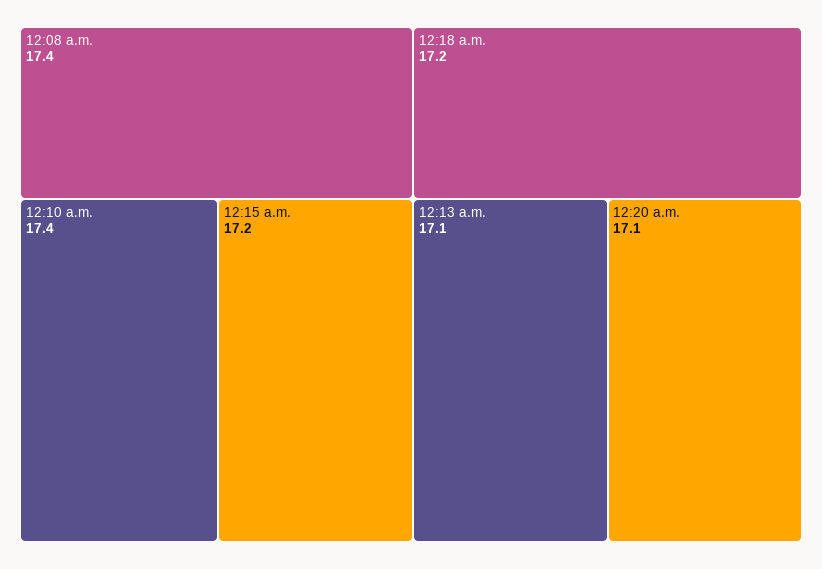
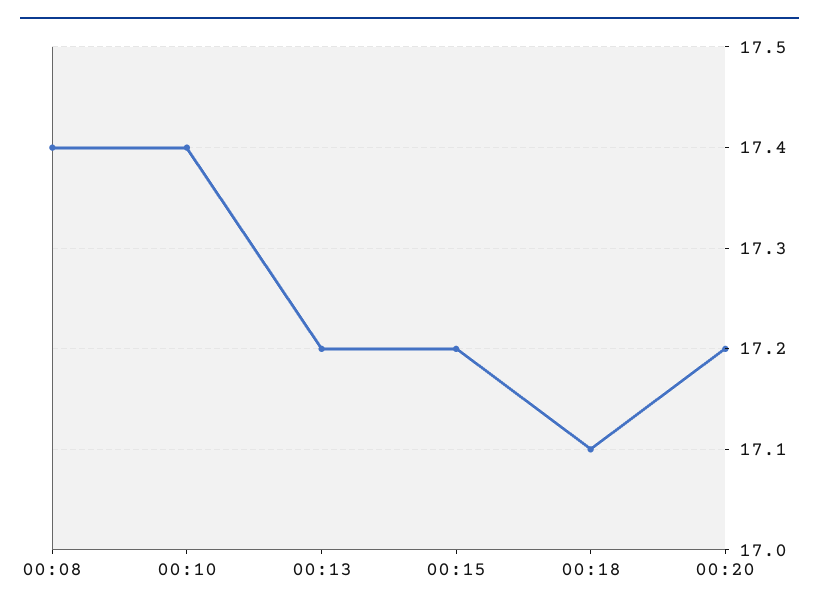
12:18 a.m.: 17.2 -> 17.1
12:13 a.m.: 17.1 -> 17.2
12:20 a.m.: 17.1 -> 17.2

